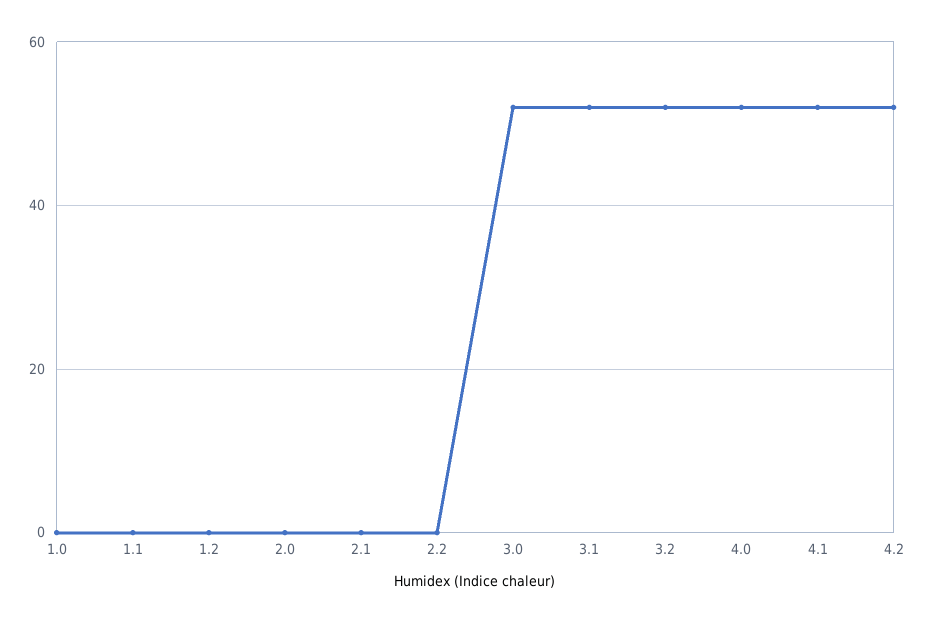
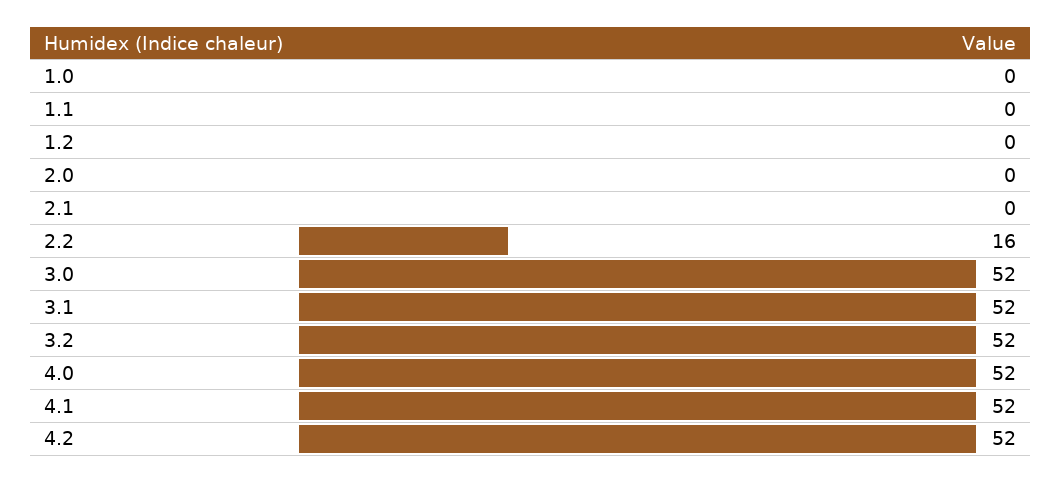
2.2: 0 -> 16

